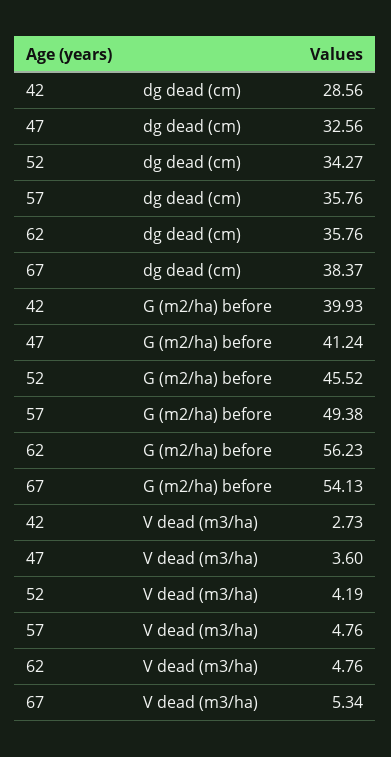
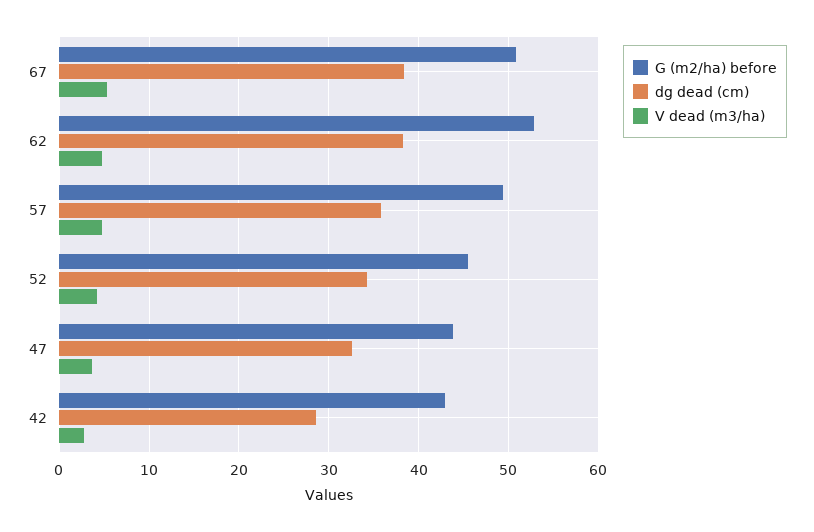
dg dead (cm), 62: 35.76 -> 38
G (m2/ha) before, 42: 39.93 -> 43
G (m2/ha) before, 47: 41.24 -> 44
G (m2/ha) before, 62: 56.23 -> 53
G (m2/ha) before, 67: 54.13 -> 51

